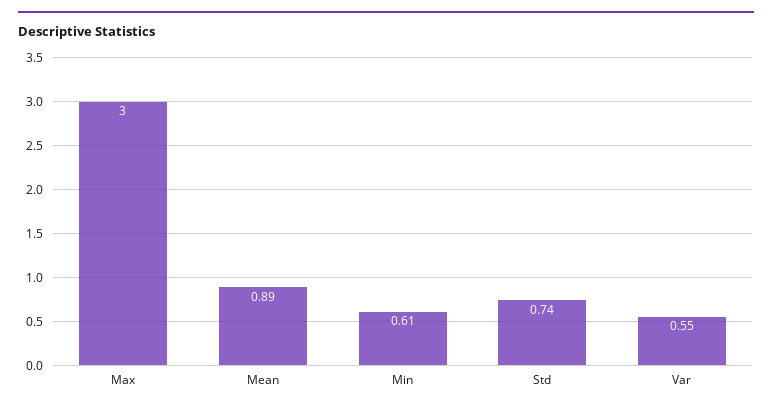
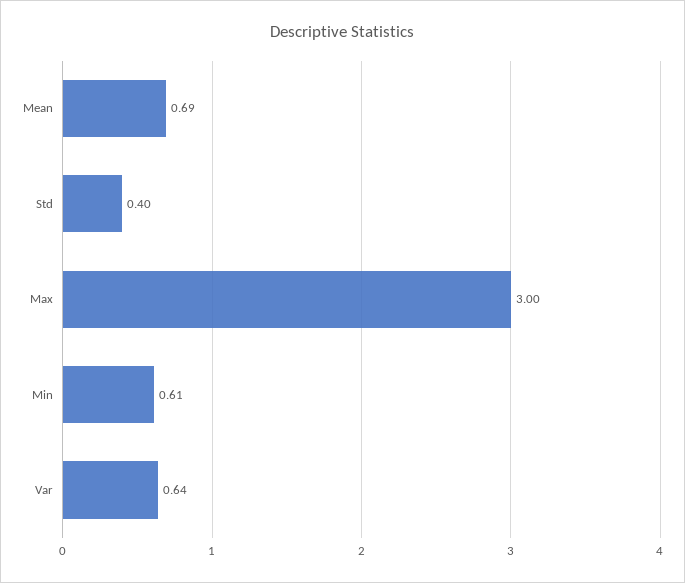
Mean: 0.89 -> 0.69
Std: 0.74 -> 0.4
Var: 0.55 -> 0.64

